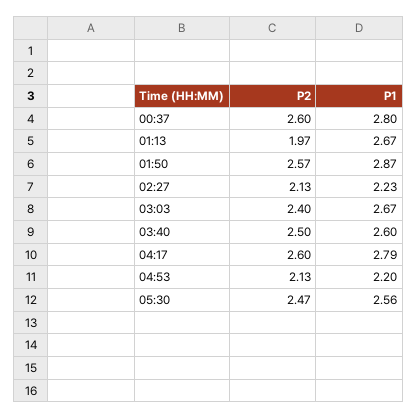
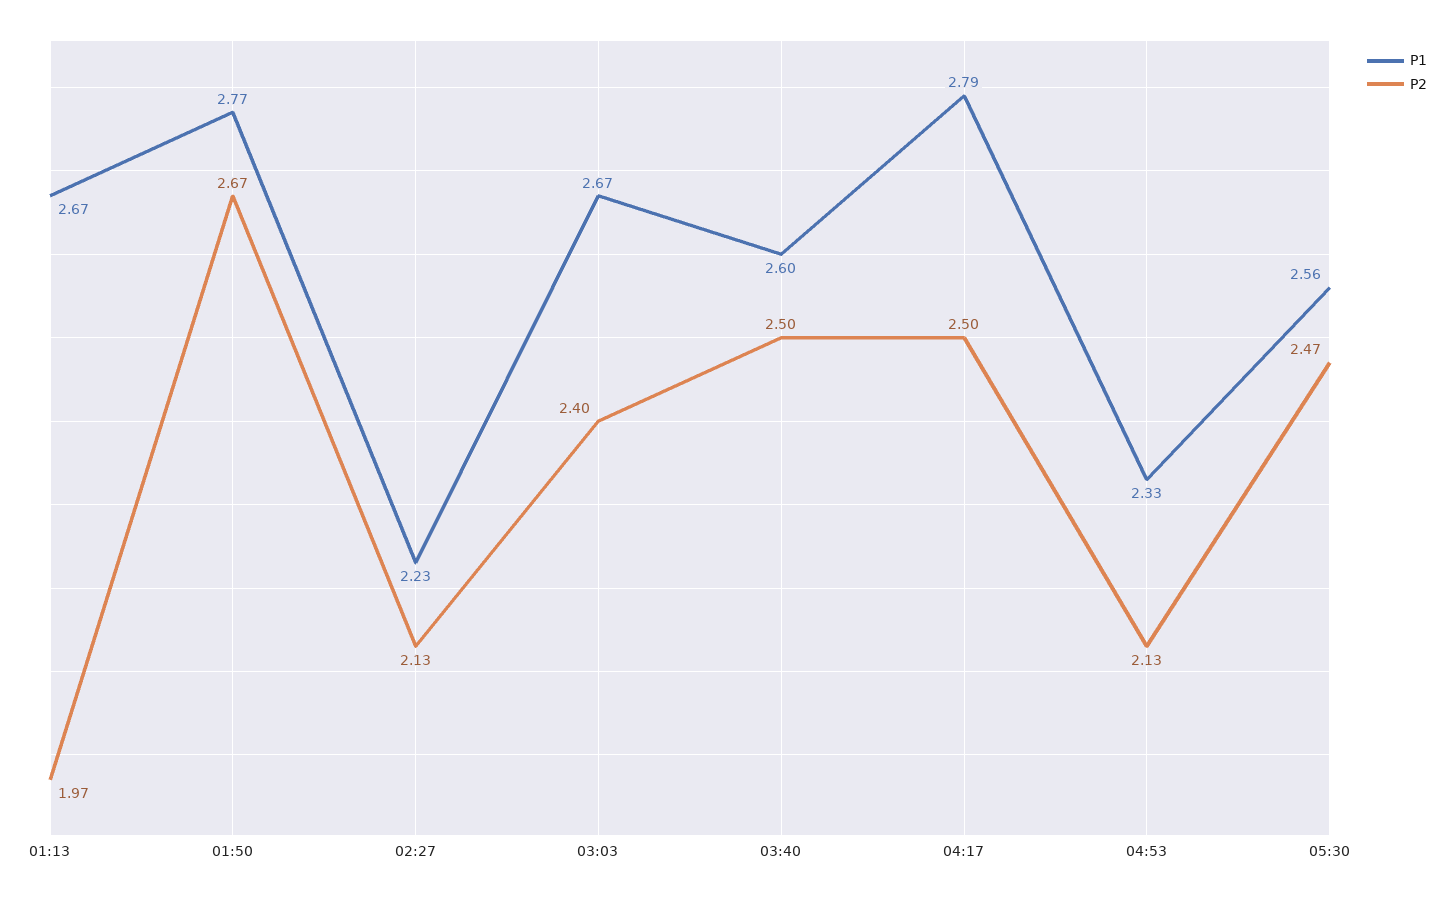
P2, 00:37: 2.6 -> none
P1, 00:37: 2.8 -> none
P2, 01:50: 2.57 -> 2.67
P1, 01:50: 2.87 -> 2.77
P2, 04:17: 2.6 -> 2.5
P1, 04:53: 2.2 -> 2.33

